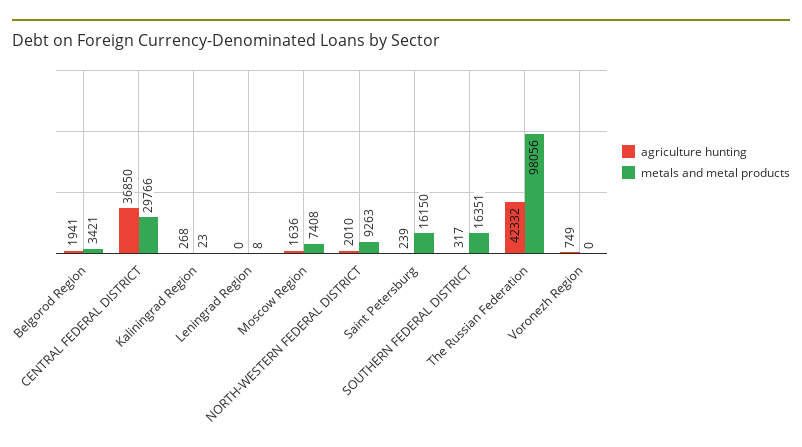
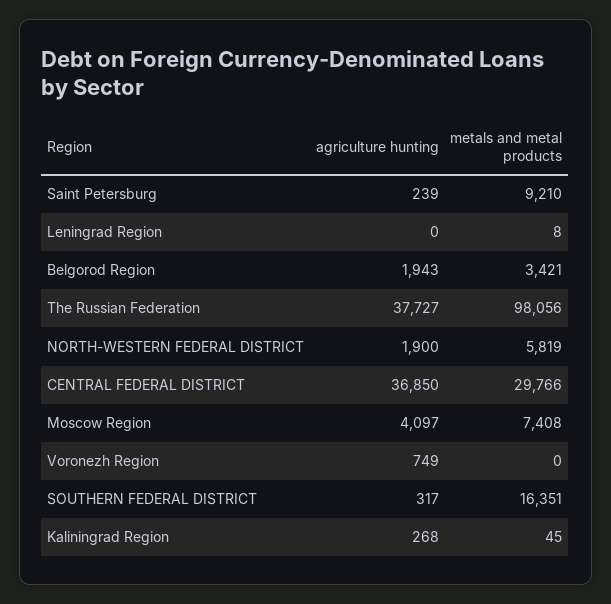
agriculture hunting, Belgorod Region: 1941 -> 1943
metals and metal products, Kaliningrad Region: 23 -> 45
agriculture hunting, Moscow Region: 1636 -> 4097
agriculture hunting, NORTH-WESTERN FEDERAL DISTRICT: 2010 -> 1900
metals and metal products, NORTH-WESTERN FEDERAL DISTRICT: 9263 -> 5819
metals and metal products, Saint Petersburg: 16150 -> 9210
agriculture hunting, The Russian Federation: 42332 -> 37727

